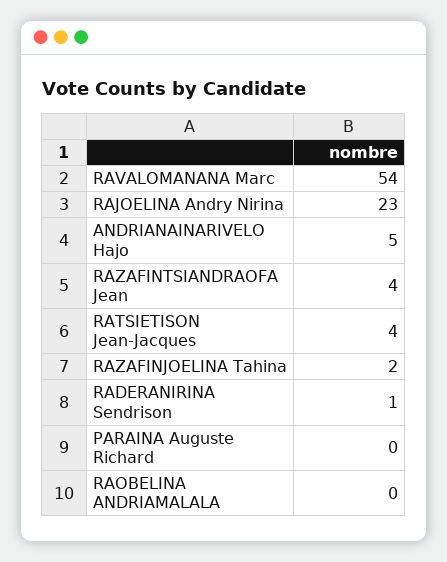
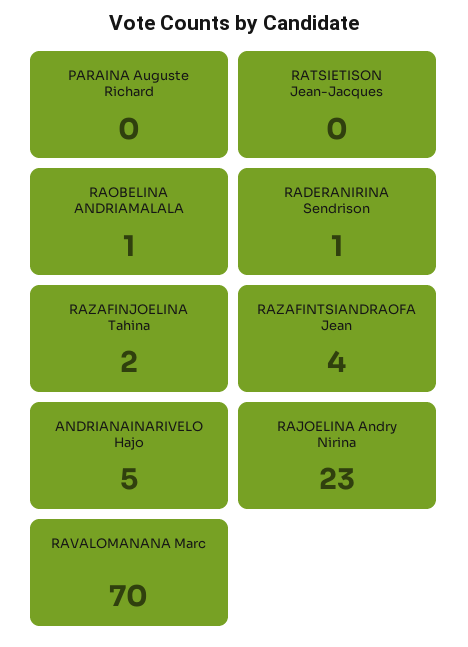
RAVALOMANANA Marc: 54 -> 70
RATSIETISON Jean-Jacques: 4 -> 0
RAOBELINA ANDRIAMALALA: 0 -> 1

